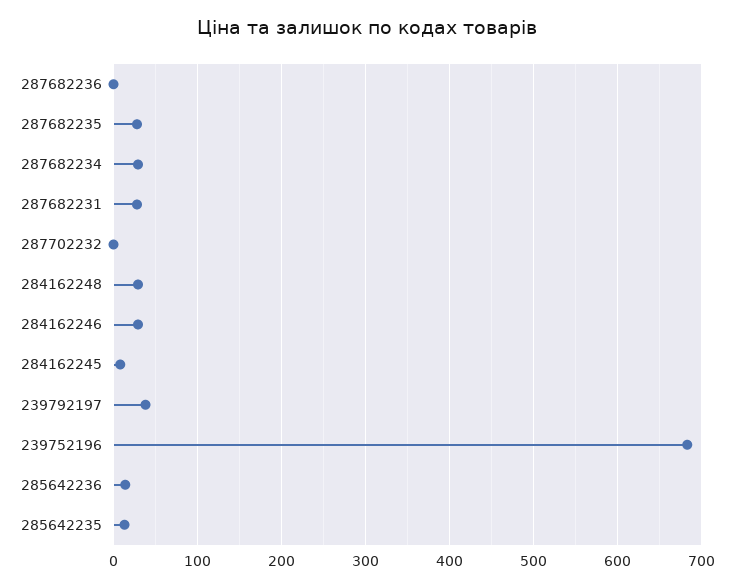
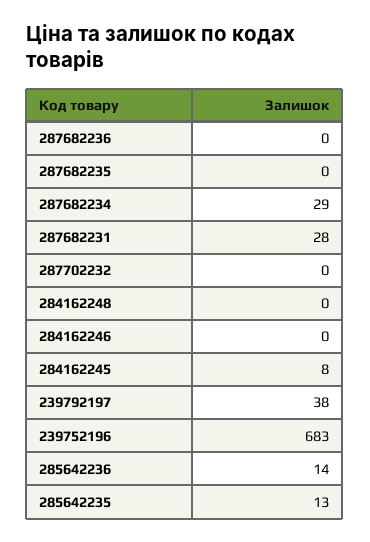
287682235: 30 -> 0
284162248: 30 -> 0
284162246: 30 -> 0

